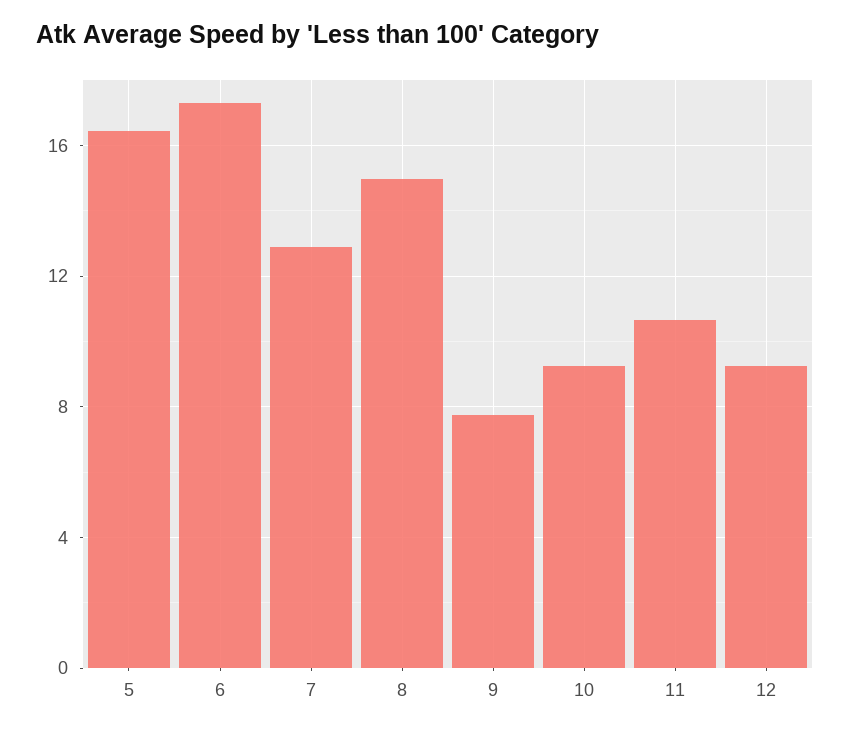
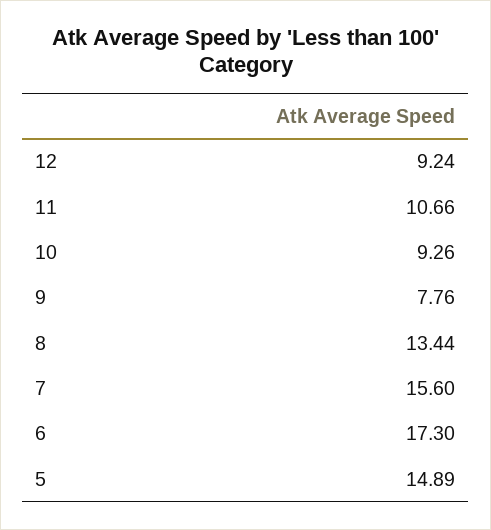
5: 16.5 -> 14.89
7: 13 -> 15.6
8: 15 -> 13.44

